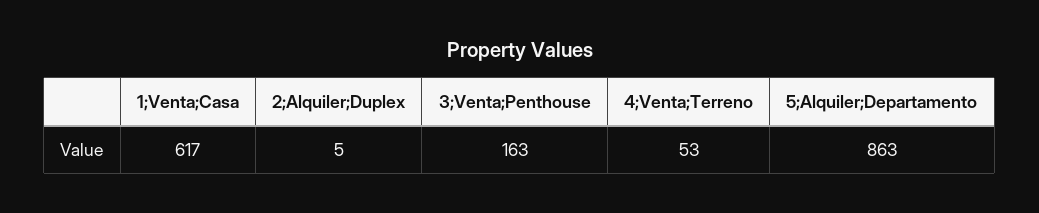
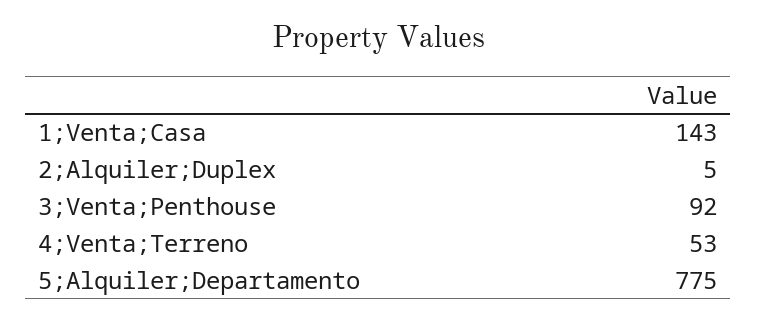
1;Venta;Casa: 617 -> 143
3;Venta;Penthouse: 163 -> 92
5;Alquiler;Departamento: 863 -> 775

